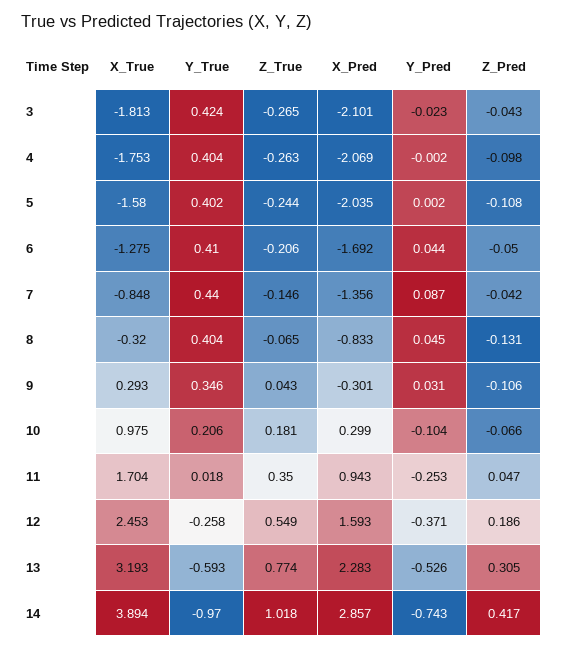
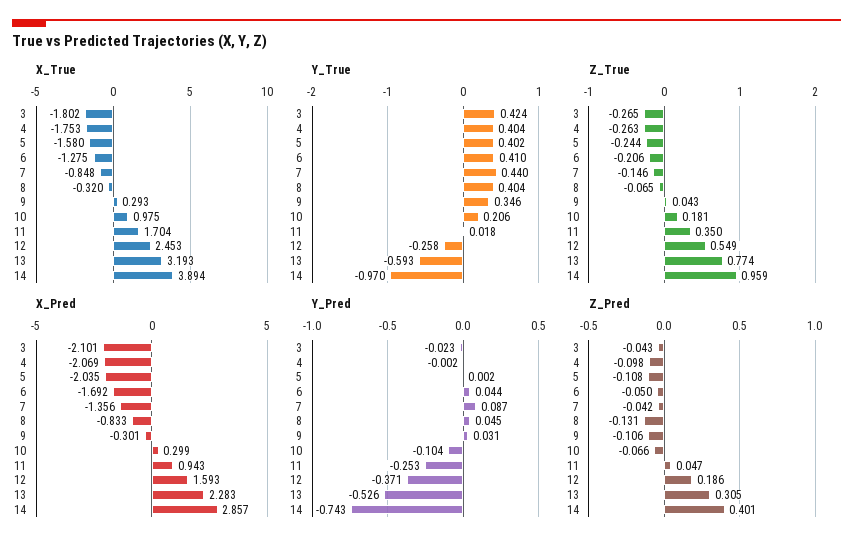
X_True, 3: -1.813 -> -1.802
Z_True, 14: 1.018 -> 0.959
Z_Pred, 14: 0.417 -> 0.401

